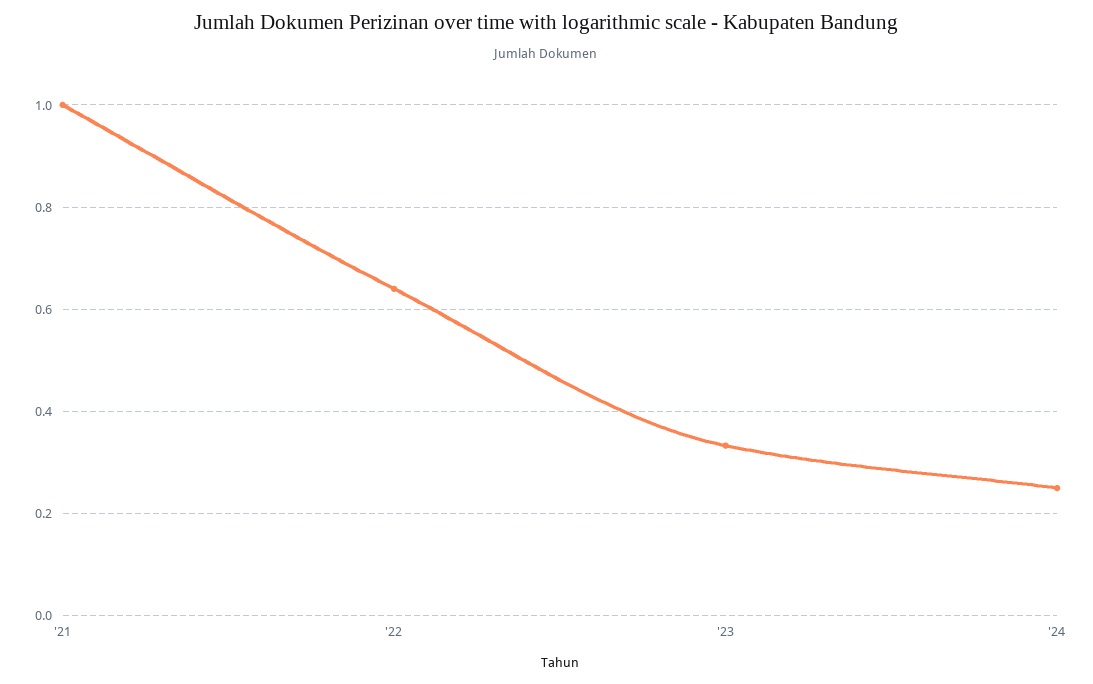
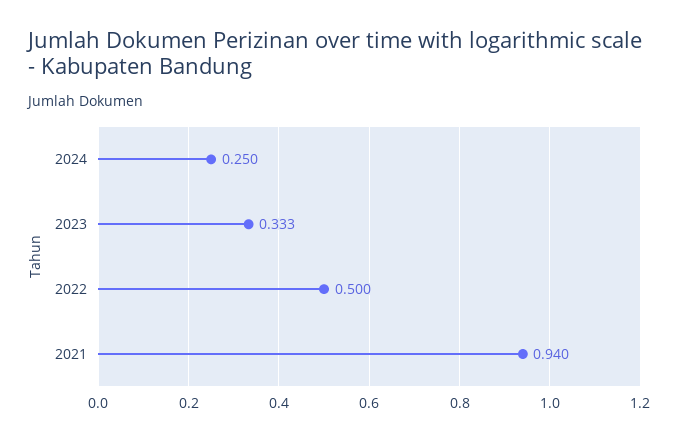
'21: 1 -> 0.94
'22: 0.64 -> 0.5

